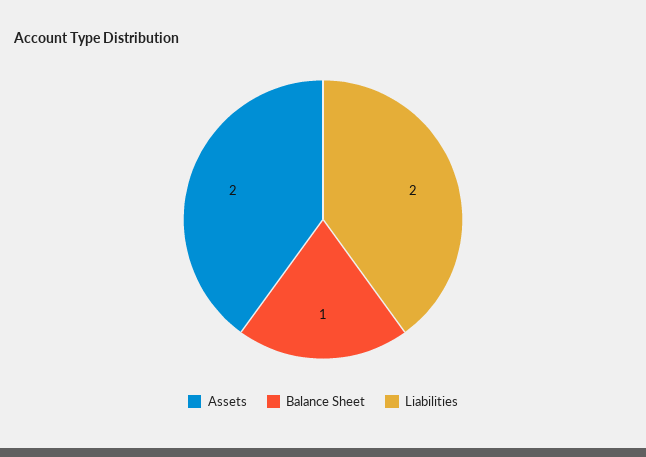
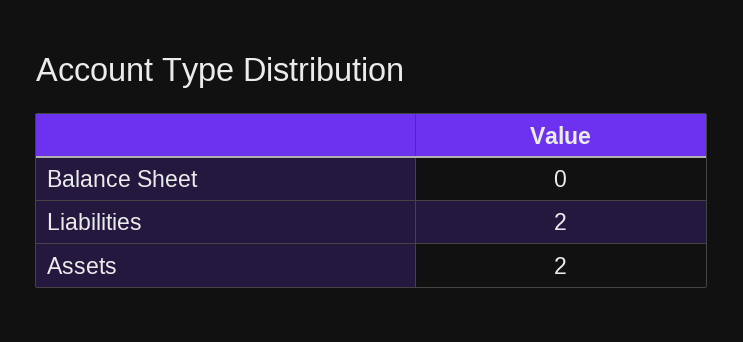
Balance Sheet: 1 -> 0

